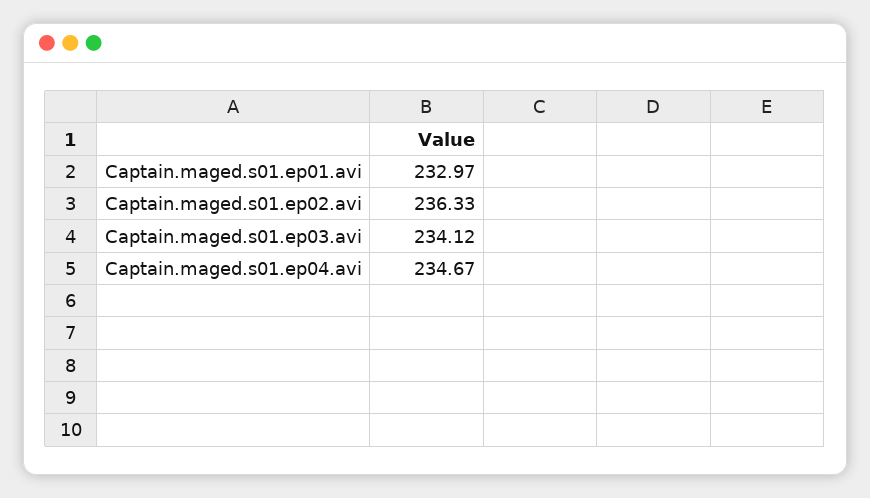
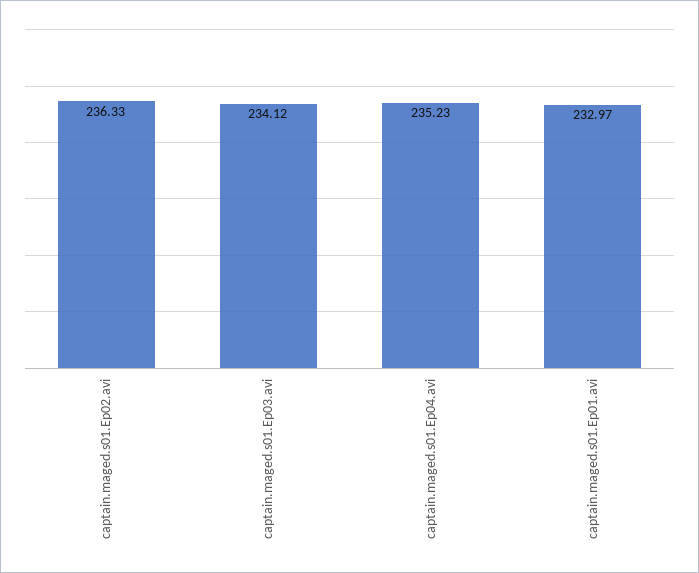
Captain.maged.s01.ep04.avi: 234.67 -> 235.23

